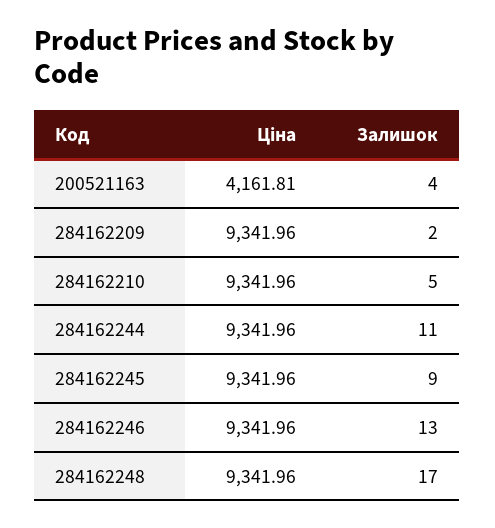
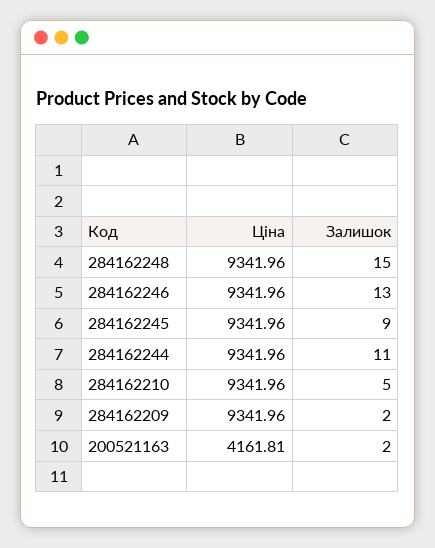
Залишок, 200521163: 4 -> 2
Залишок, 284162248: 17 -> 15

